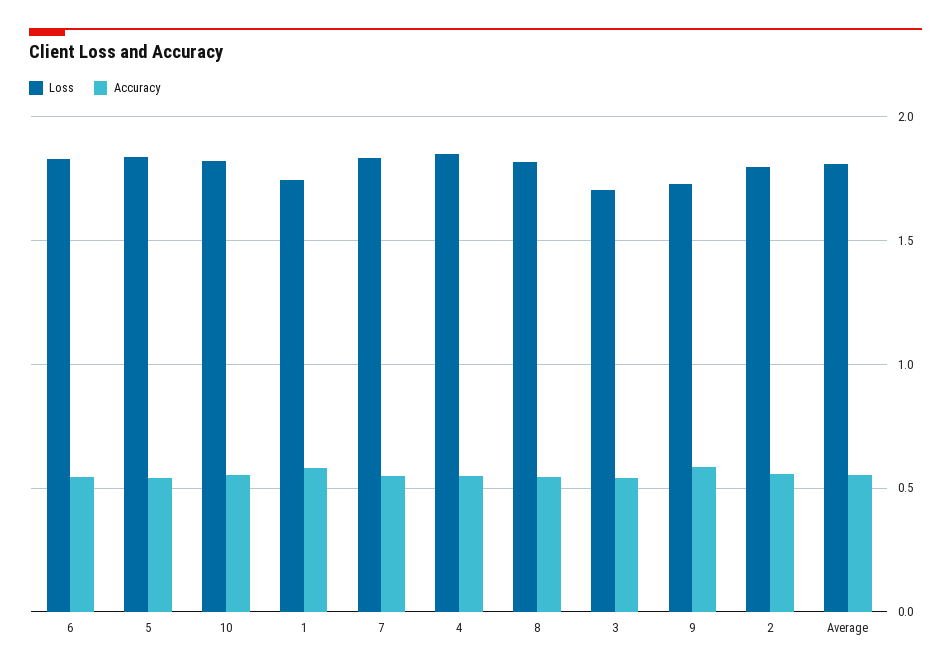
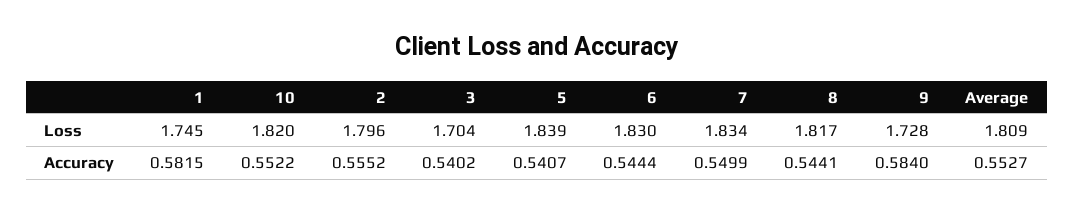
Loss, 4: 1.85 -> none
Accuracy, 4: 0.55 -> none

